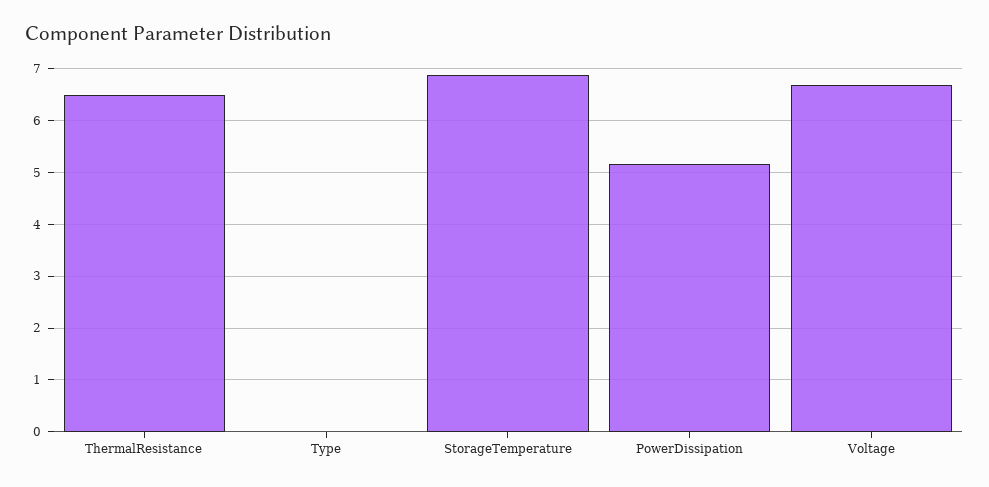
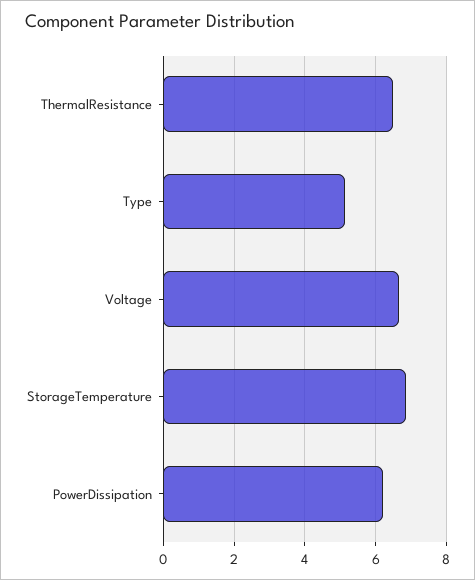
Type: 0 -> 5.2
PowerDissipation: 5.2 -> 6.2

